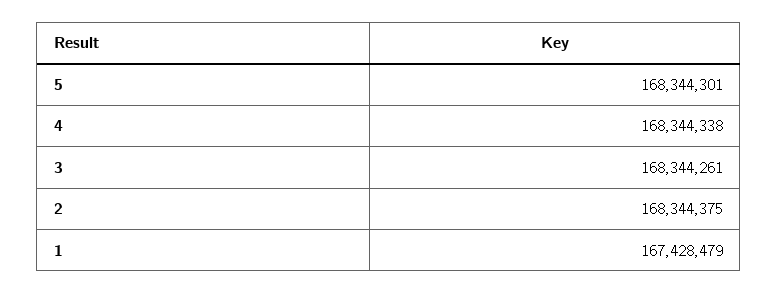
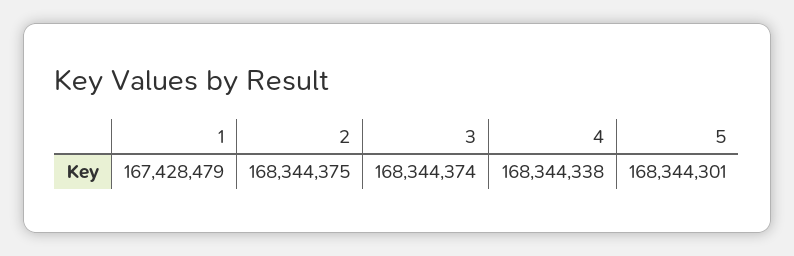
3: 168344261 -> 168344374

